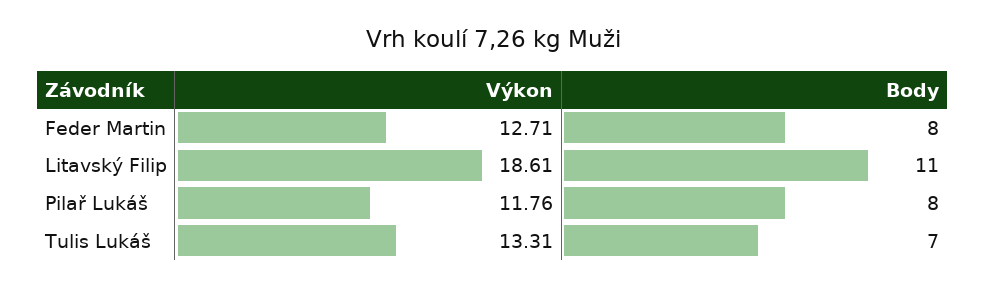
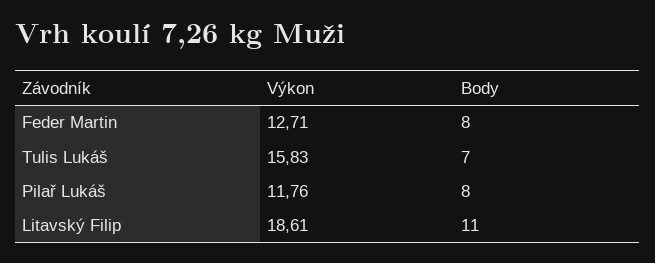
Výkon, Tulis Lukáš: 13.31 -> 15.83

